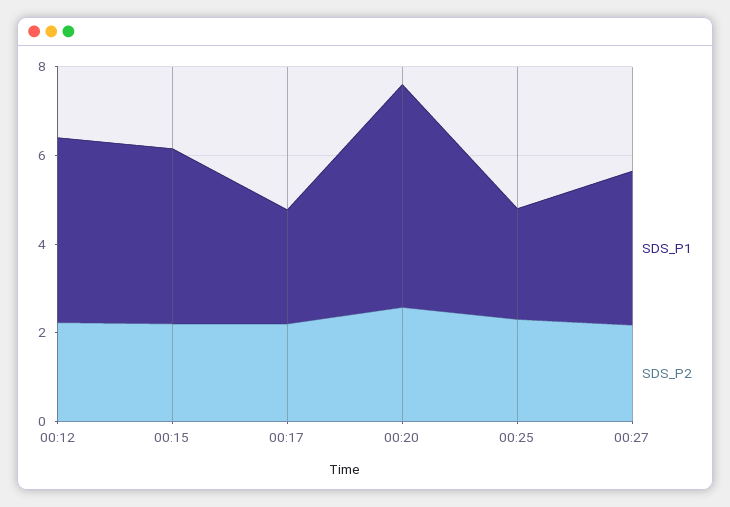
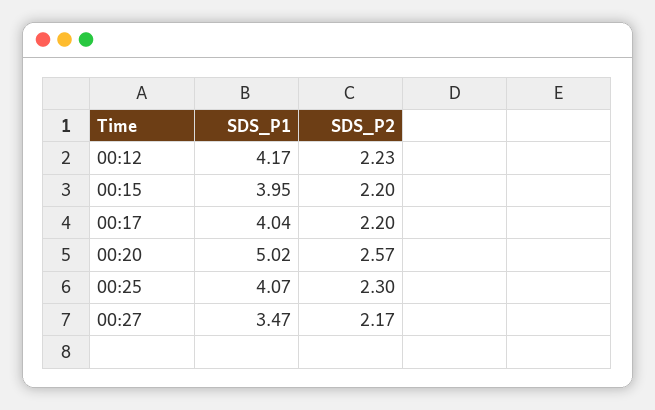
SDS_P1, 00:17: 2.5 -> 4.04
SDS_P1, 00:25: 2.5 -> 4.07

